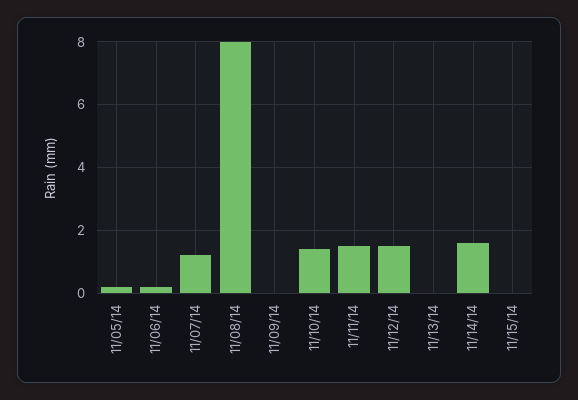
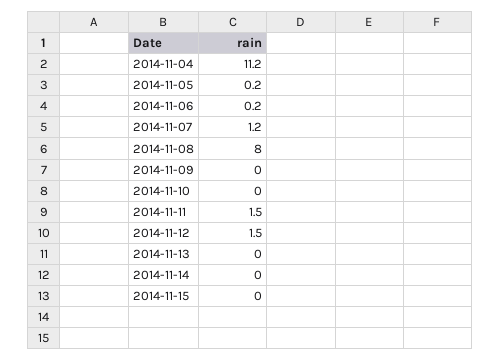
11/10/14: 1.5 -> 0
11/14/14: 1.5 -> 0
2014-11-04: none -> 11.2

